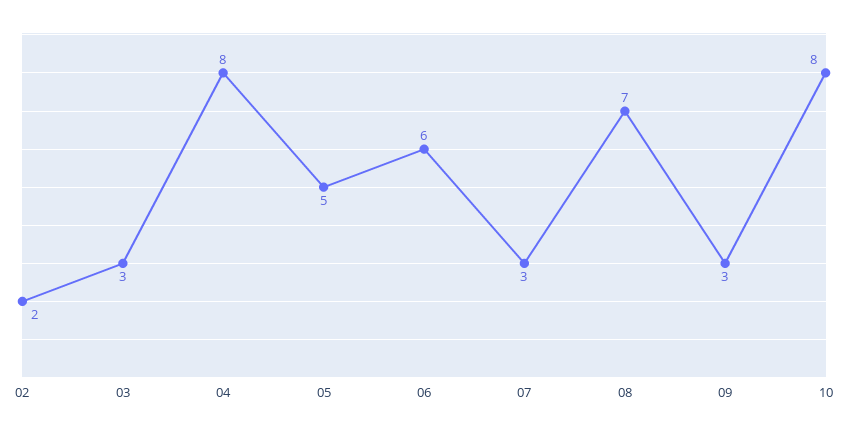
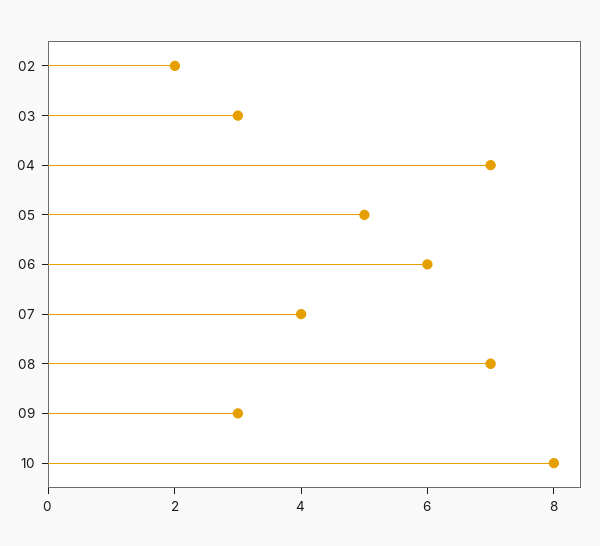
04: 8 -> 7
07: 3 -> 4

